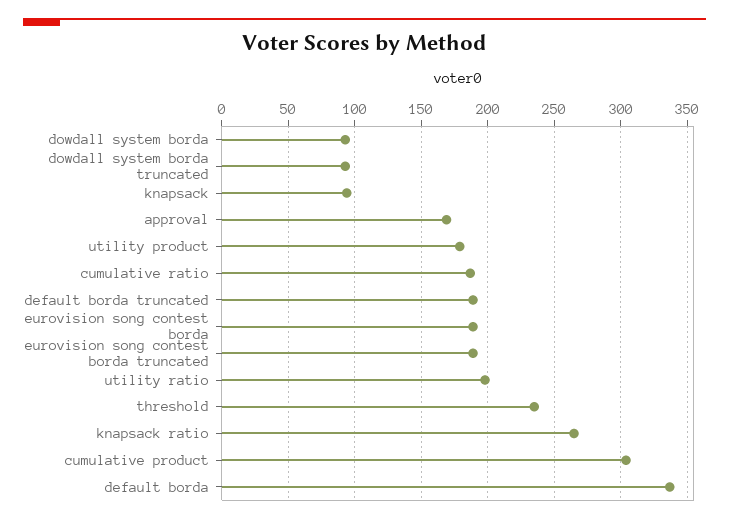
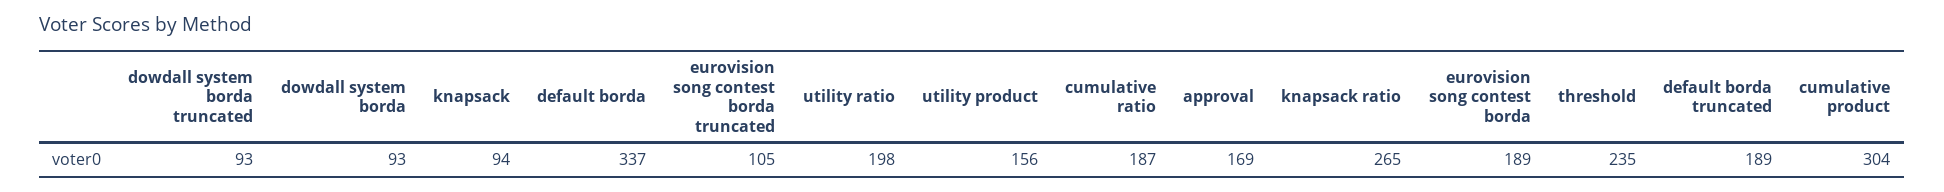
utility product: 180 -> 156
eurovision song contest borda truncated: 190 -> 105

